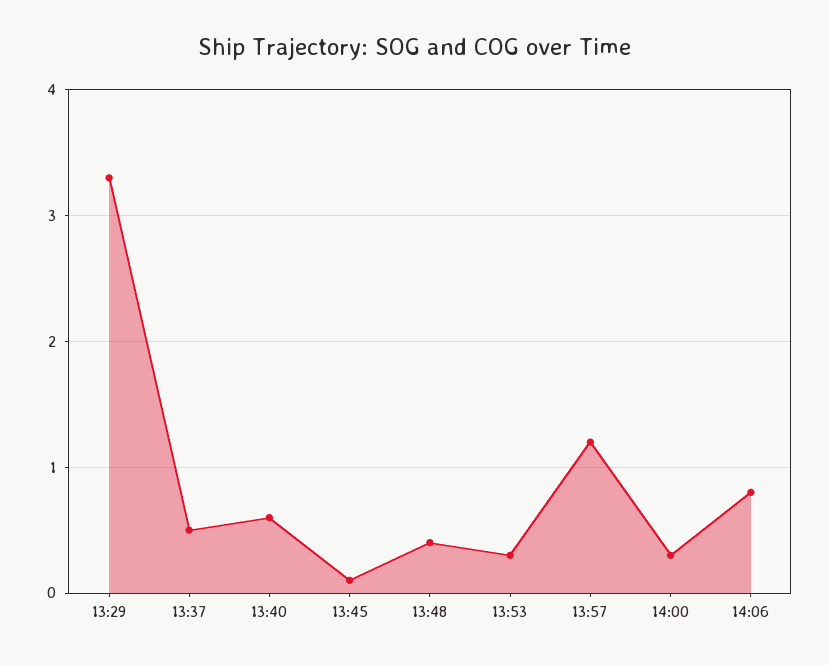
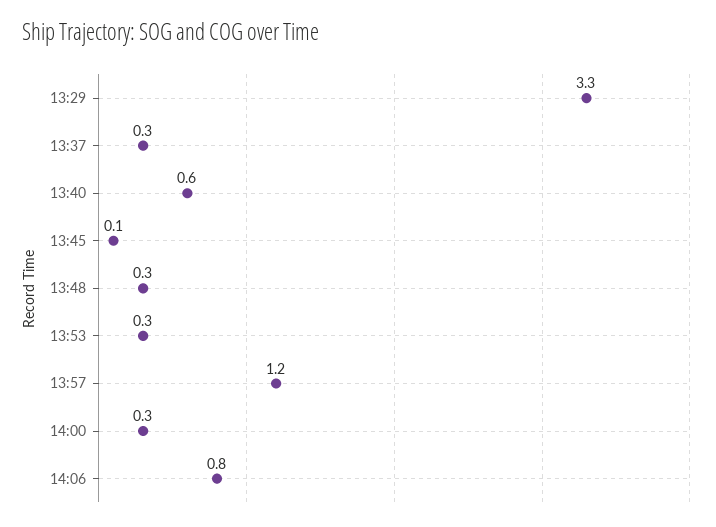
13:37: 0.5 -> 0.3
13:48: 0.4 -> 0.3

